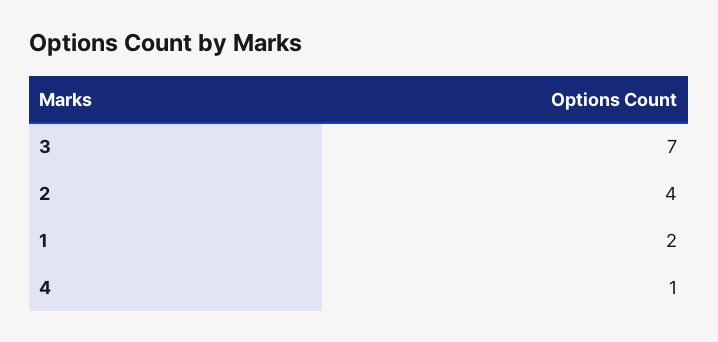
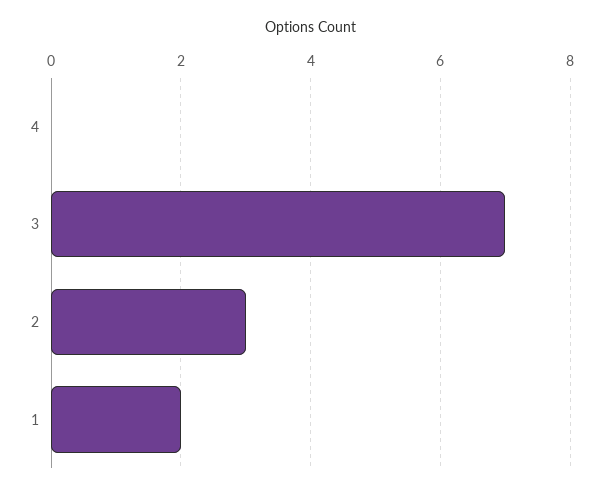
2: 4 -> 3
4: 1 -> 0

